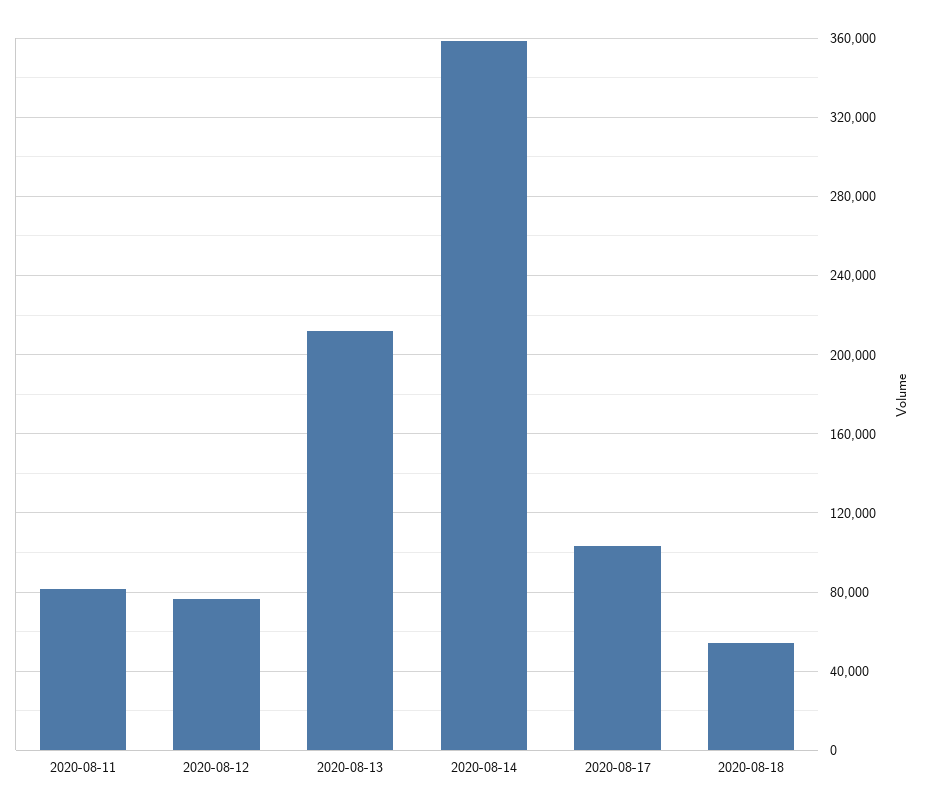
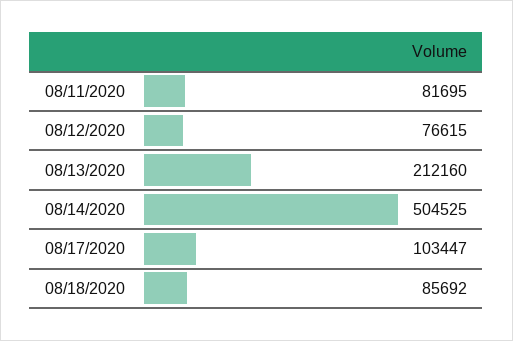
2020-08-14: 360000 -> 504525
2020-08-18: 55000 -> 85692

